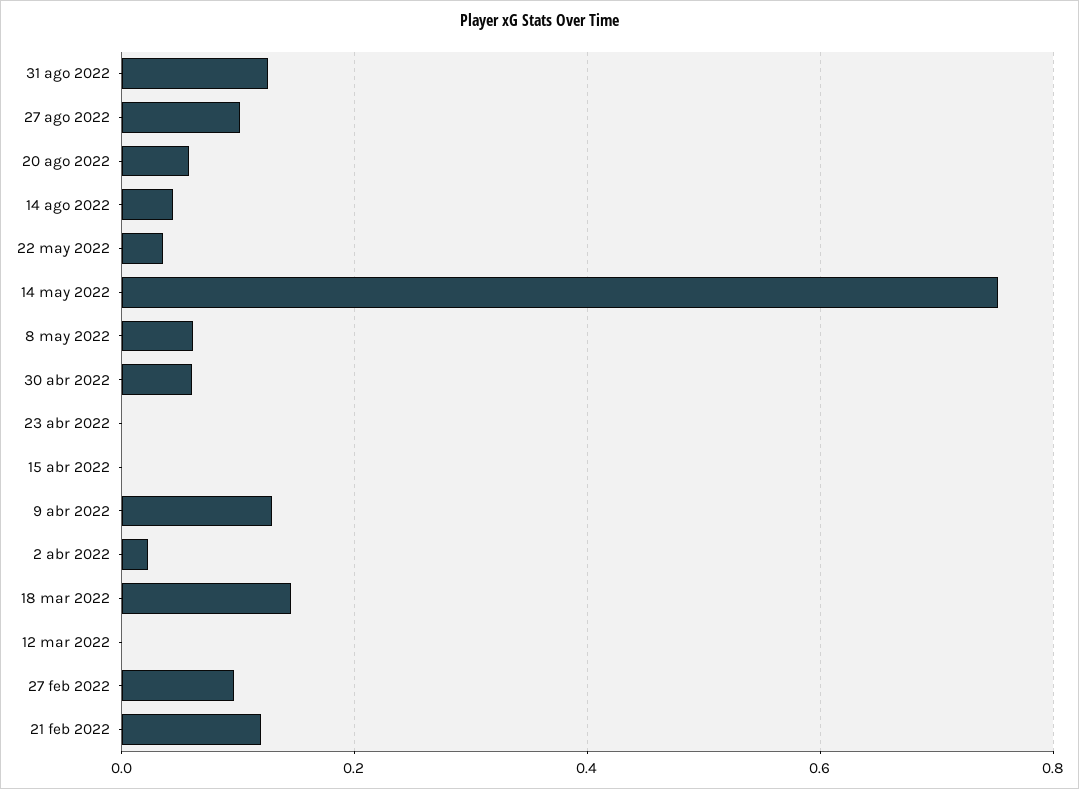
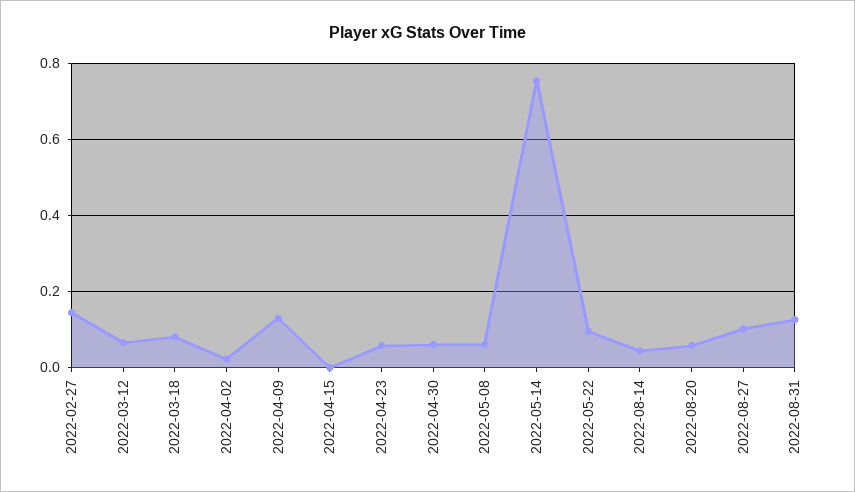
22 may 2022: 0.04 -> 0.1
23 abr 2022: 0 -> 0.06
18 mar 2022: 0.14 -> 0.08
12 mar 2022: 0 -> 0.06
27 feb 2022: 0.1 -> 0.14
21 feb 2022: 0.12 -> none

